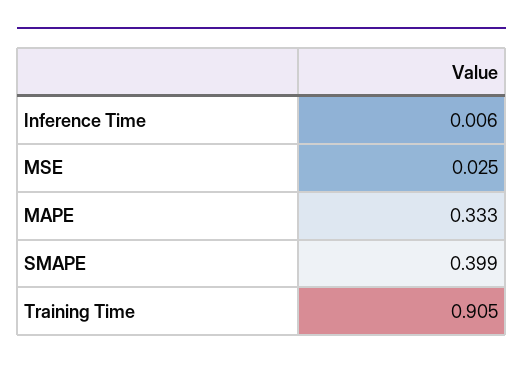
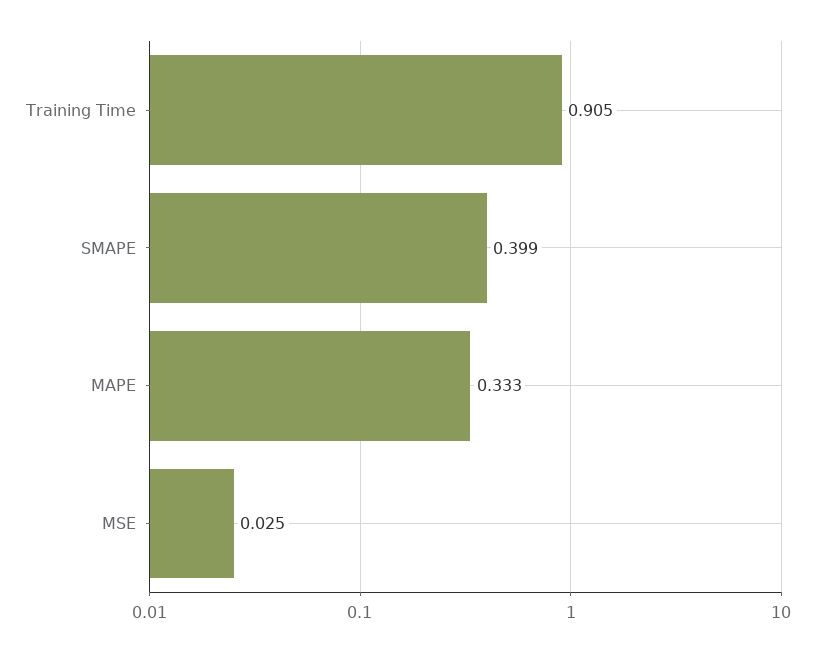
Inference Time: 0.006 -> none

